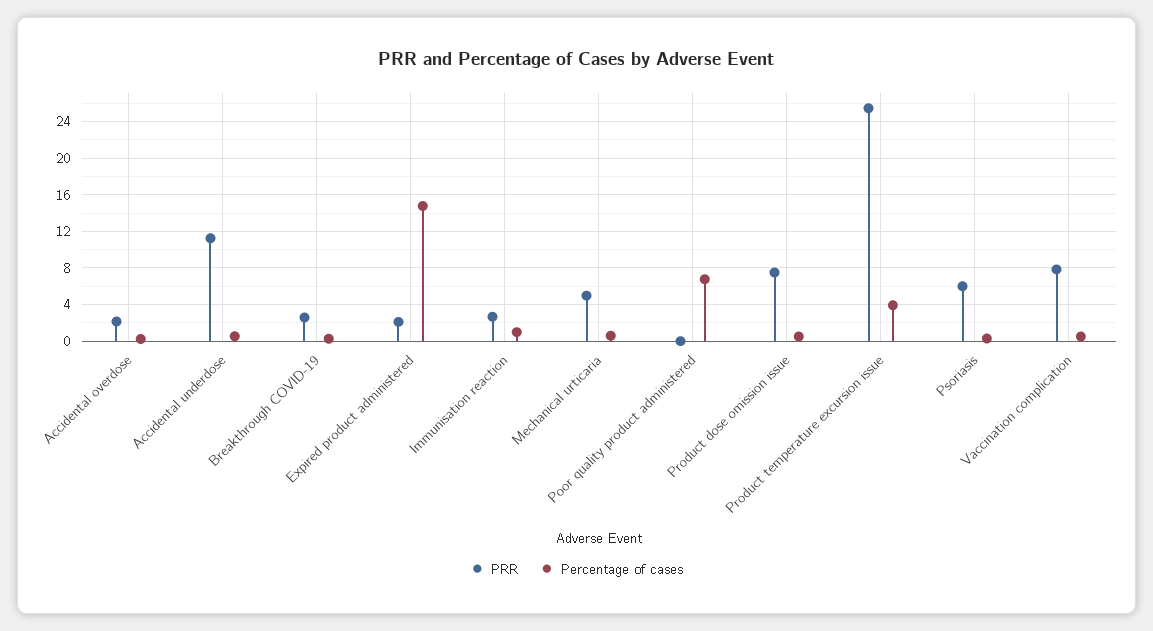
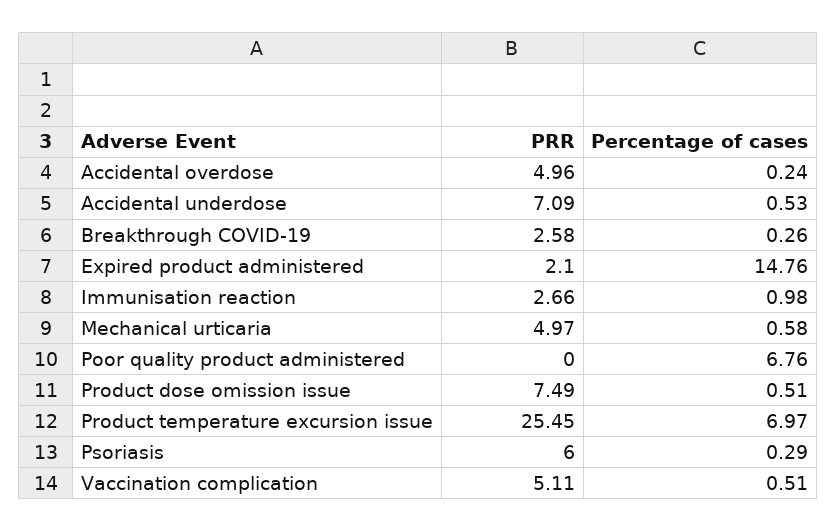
PRR, Accidental overdose: 2 -> 4.96
PRR, Accidental underdose: 11 -> 7.09
Percentage of cases, Product temperature excursion issue: 4 -> 6.97
PRR, Vaccination complication: 8 -> 5.11

